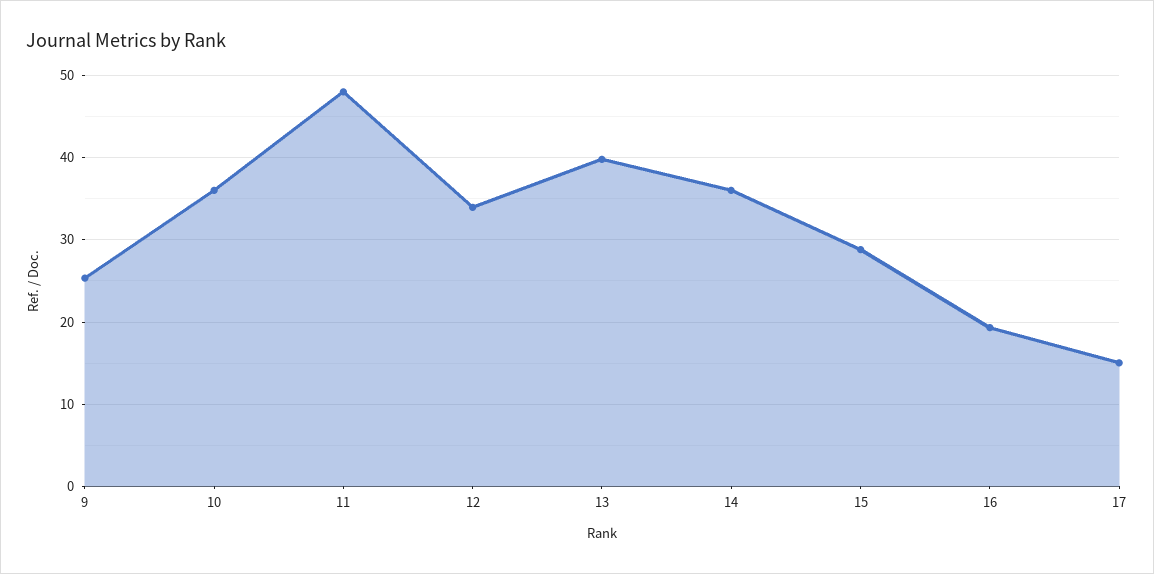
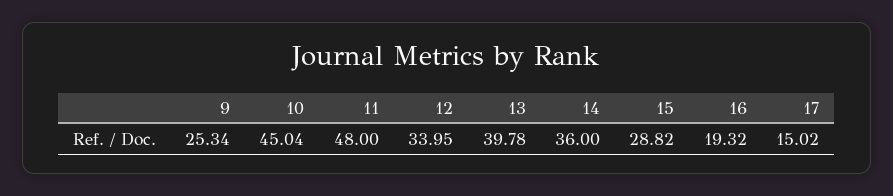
10: 36 -> 45.04

